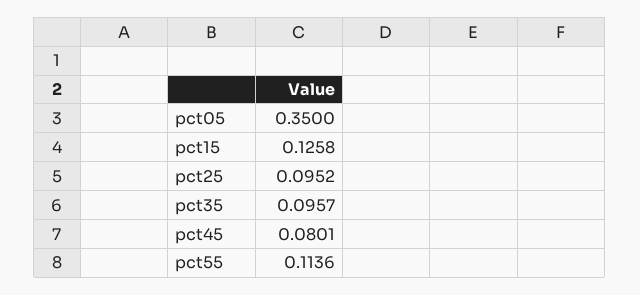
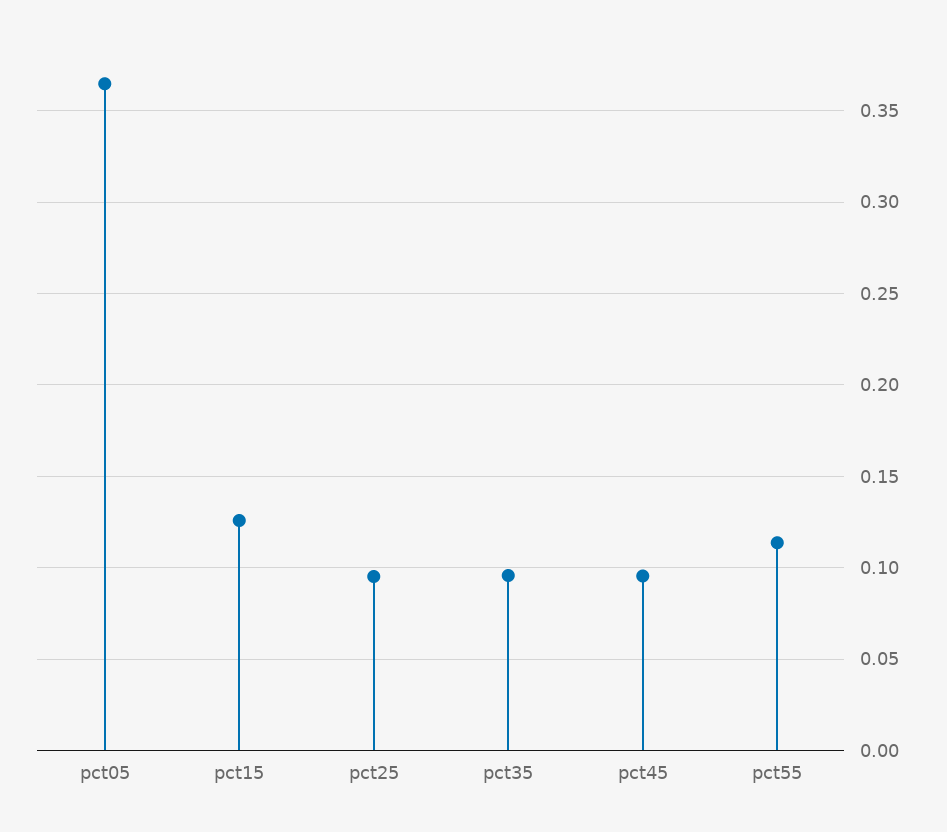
pct05: 0.35 -> 0.365
pct45: 0.0801 -> 0.095

